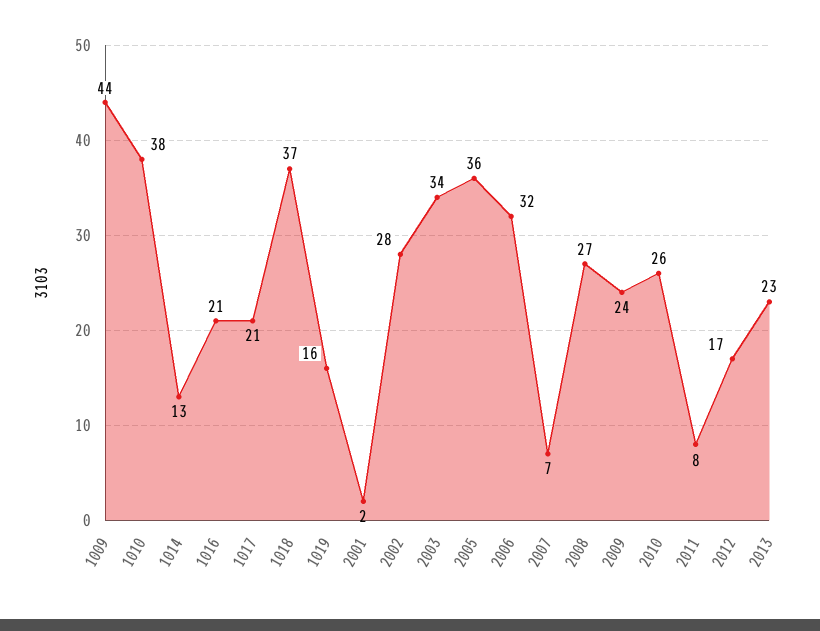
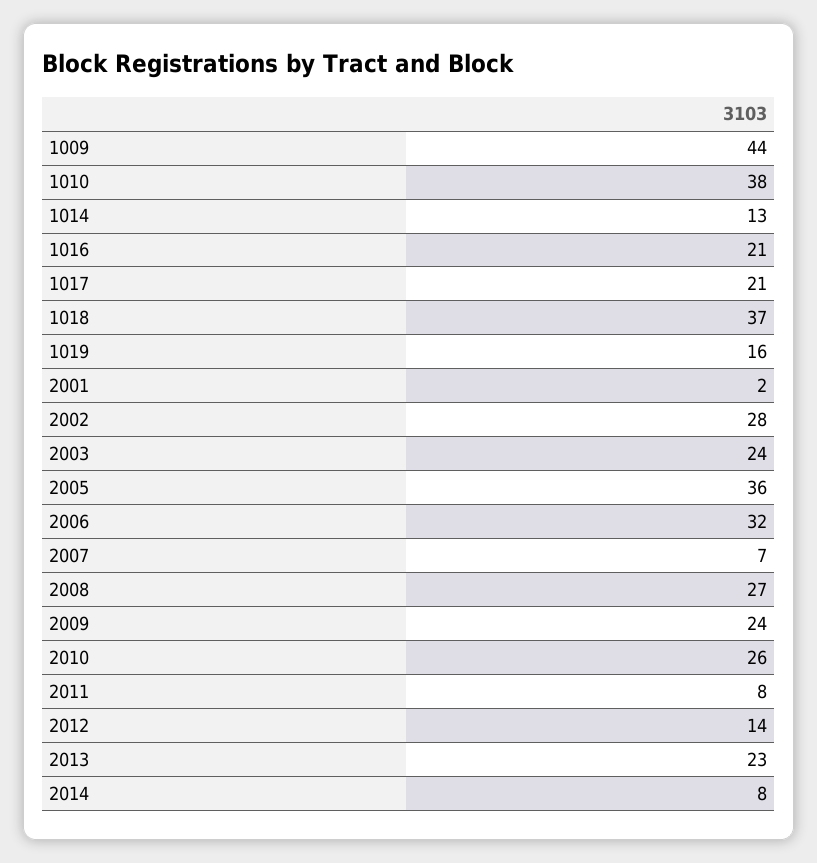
2003: 34 -> 24
2012: 17 -> 14
2014: none -> 8

